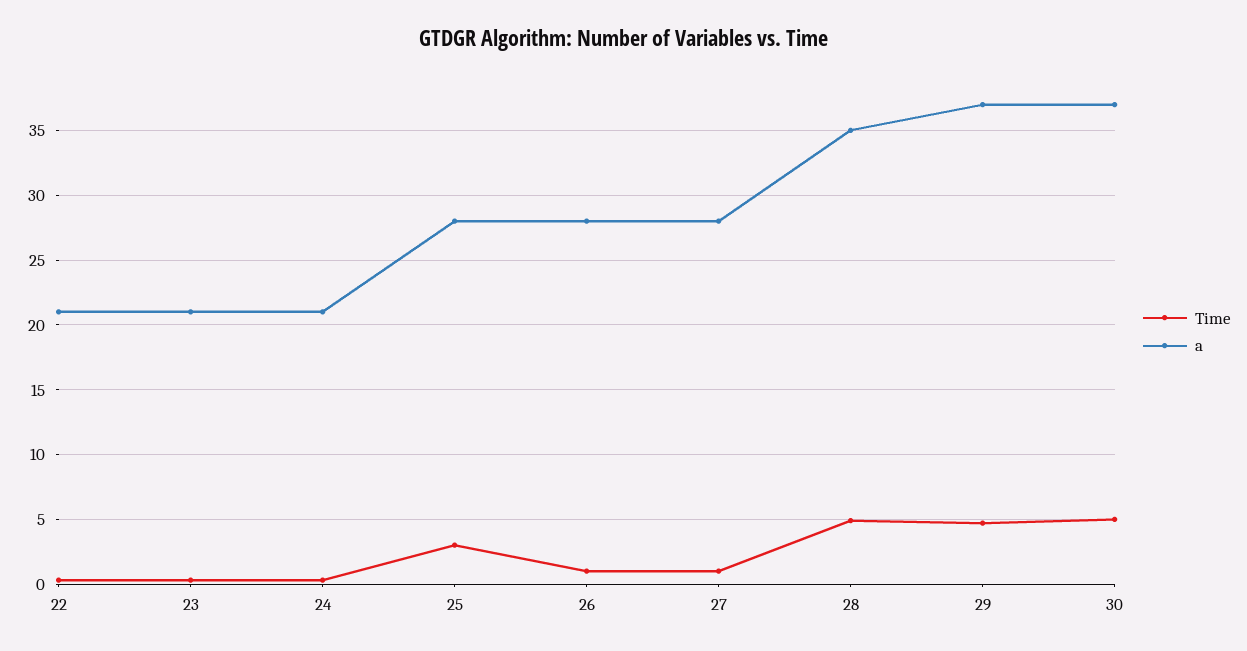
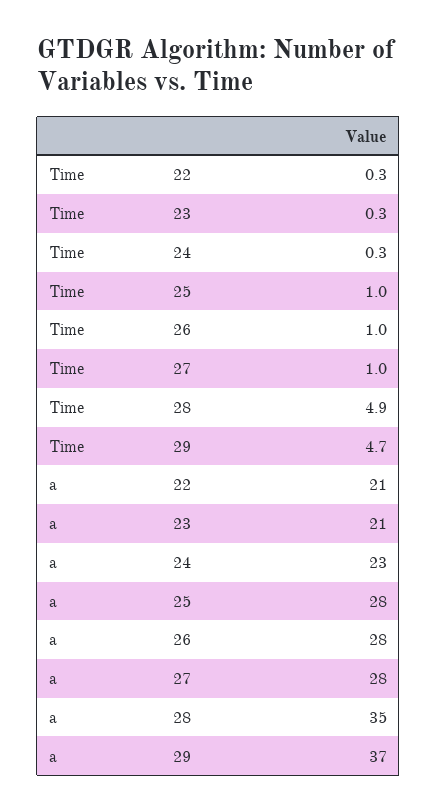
a, 24: 21 -> 23
Time, 25: 3 -> 1
Time, 30: 5 -> none
a, 30: 37 -> none

